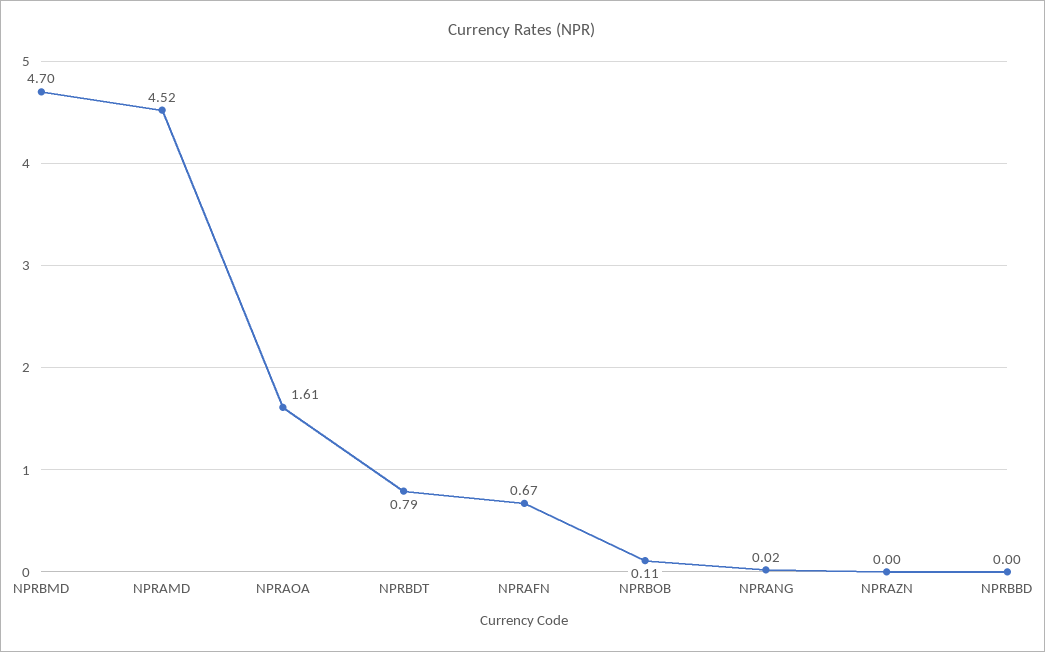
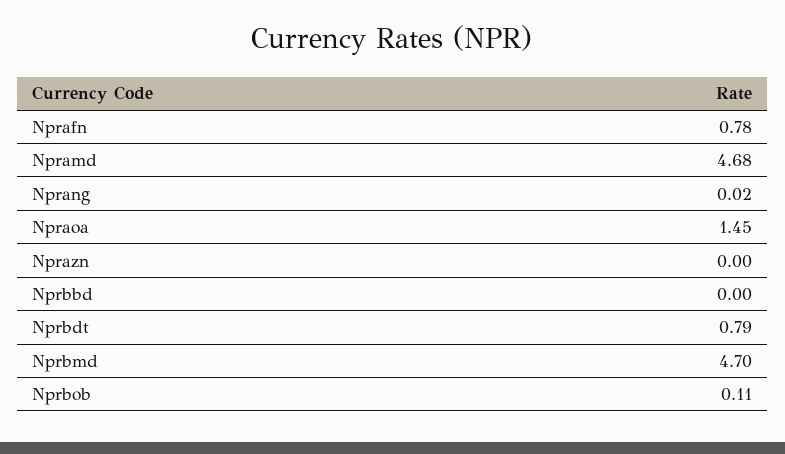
NPRAMD: 4.52 -> 4.68
NPRAOA: 1.61 -> 1.45
NPRAFN: 0.67 -> 0.78

